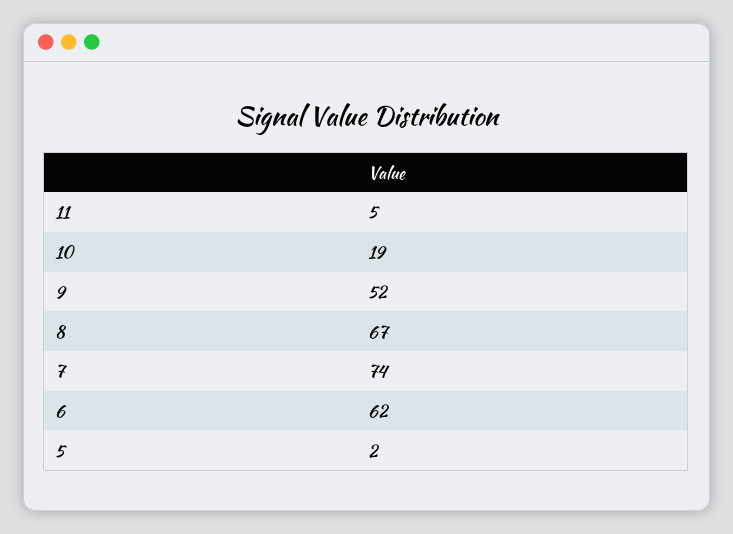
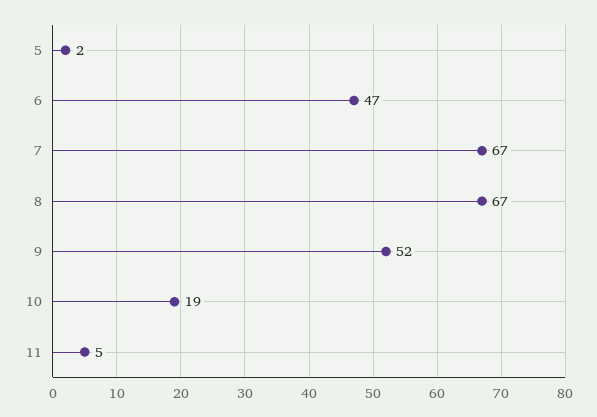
7: 74 -> 67
6: 62 -> 47

